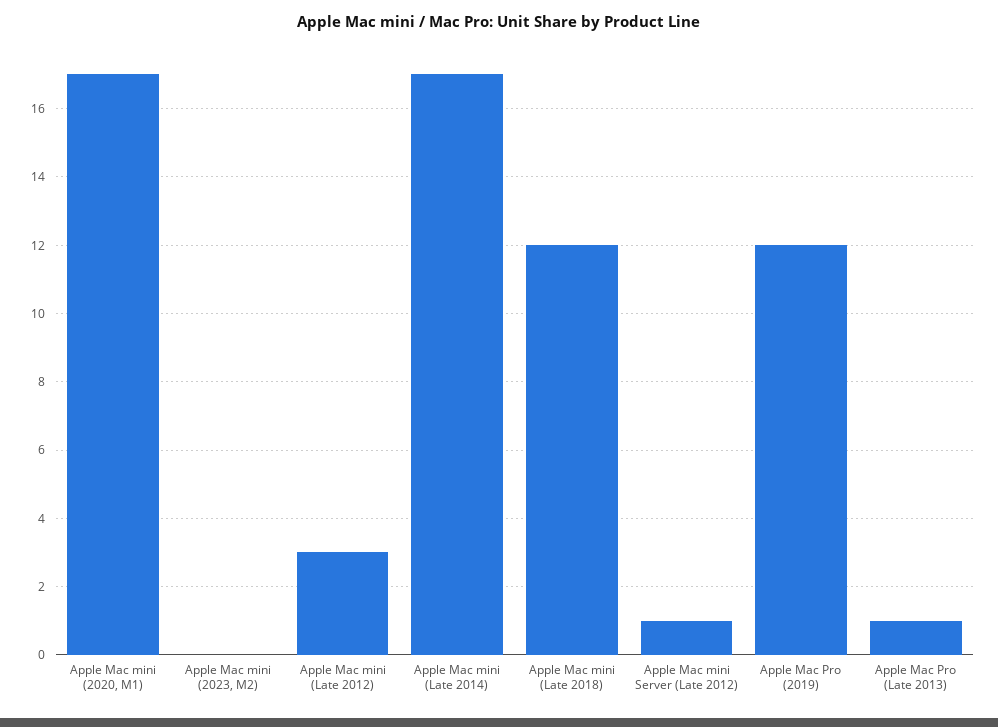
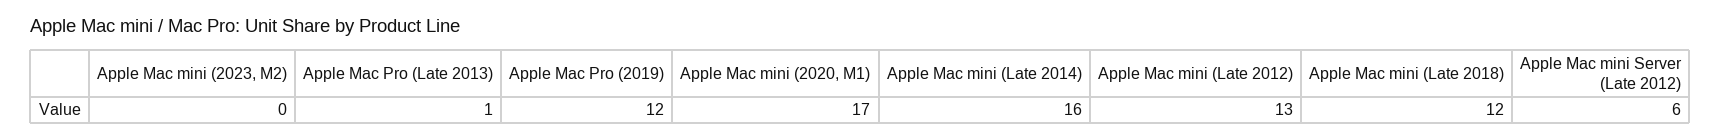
Apple Mac mini (Late 2012): 3 -> 13
Apple Mac mini (Late 2014): 17 -> 16
Apple Mac mini Server (Late 2012): 1 -> 6

